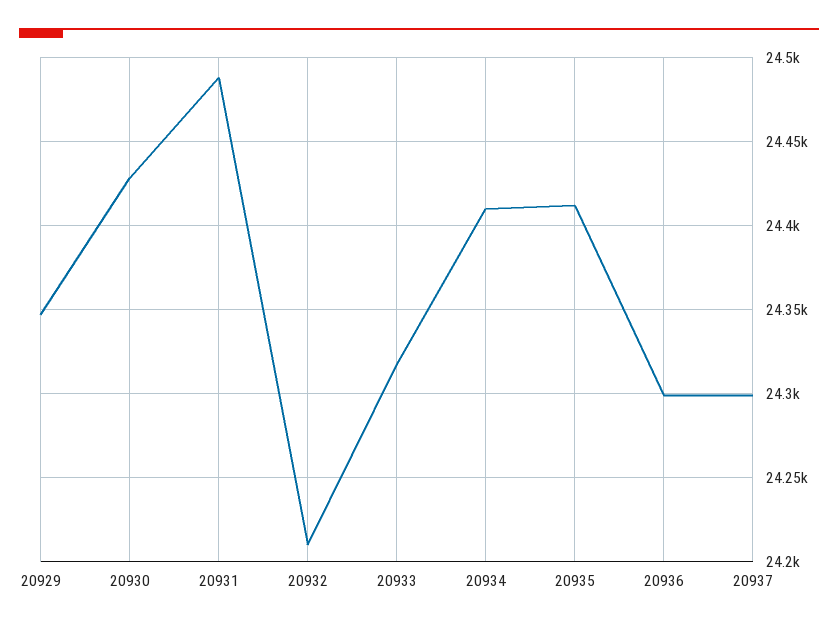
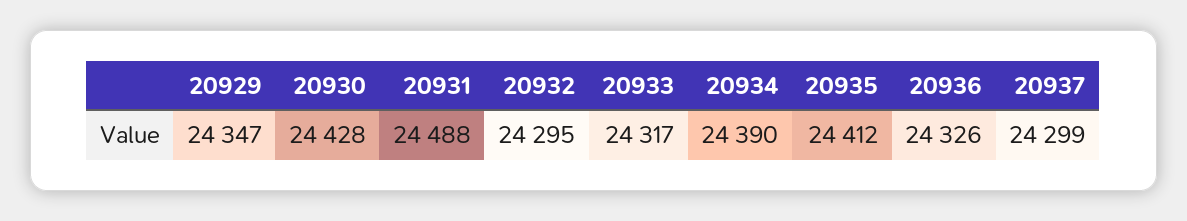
20932: 24210 -> 24295
20934: 24410 -> 24390
20936: 24300 -> 24326

